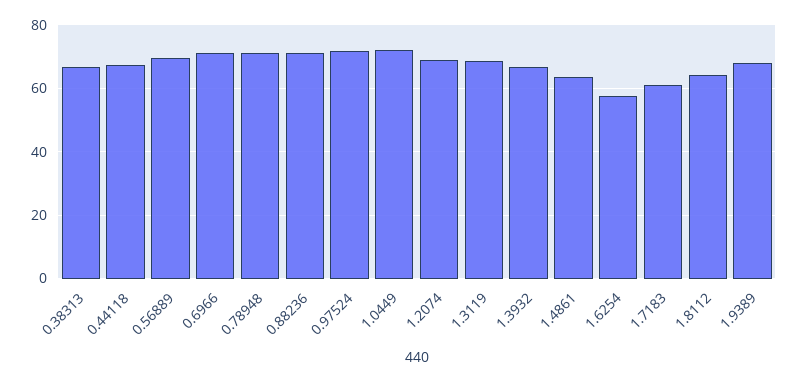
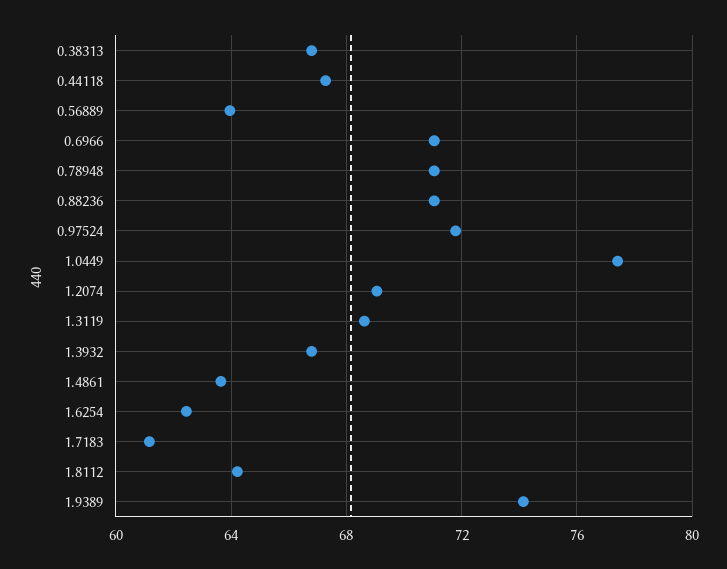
0.56889: 70 -> 64
1.0449: 72 -> 77.5
1.6254: 58 -> 62.5
1.9389: 68 -> 74

